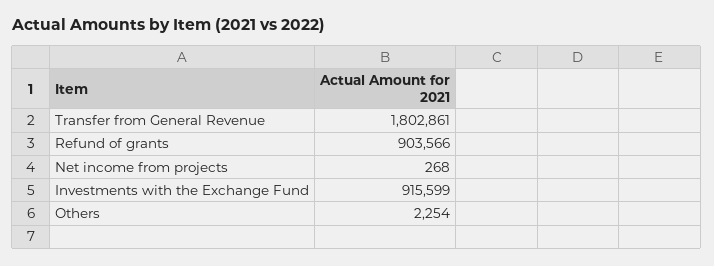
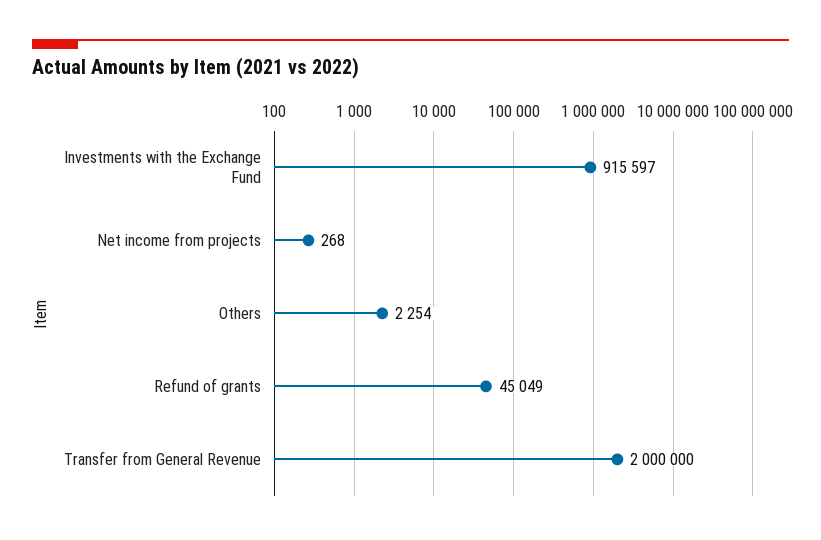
Transfer from General Revenue: 1802861 -> 2000000
Refund of grants: 903566 -> 45049
Investments with the Exchange Fund: 915599 -> 915597

